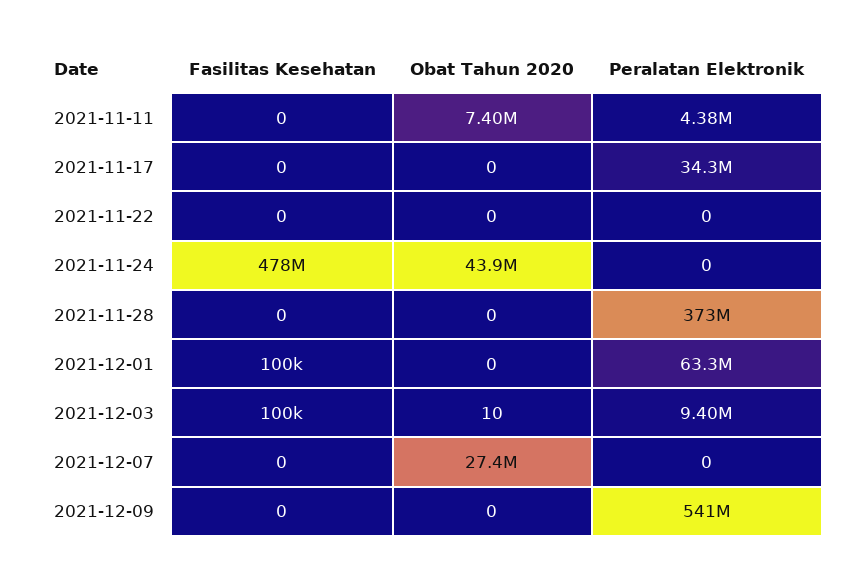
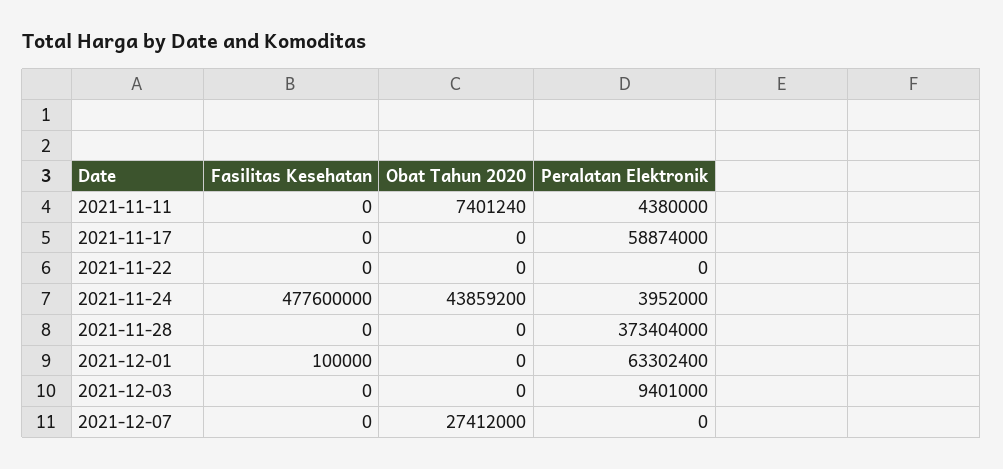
Peralatan Elektronik, 2021-11-17: 34300000 -> 58874000
Peralatan Elektronik, 2021-11-24: 0 -> 3952000
Fasilitas Kesehatan, 2021-12-03: 100000 -> 0
Obat Tahun 2020, 2021-12-03: 10 -> 0
Fasilitas Kesehatan, 2021-12-09: 0 -> none
Obat Tahun 2020, 2021-12-09: 0 -> none
Peralatan Elektronik, 2021-12-09: 541000000 -> none

